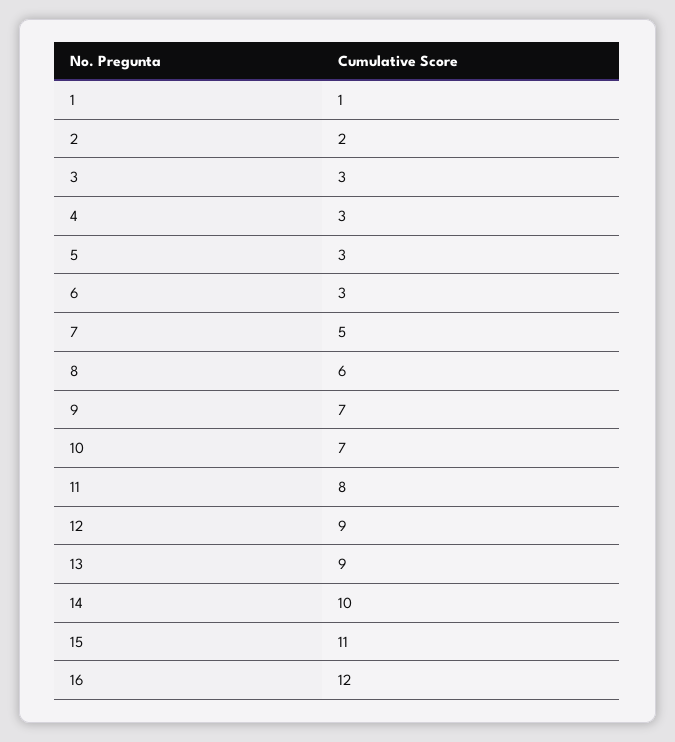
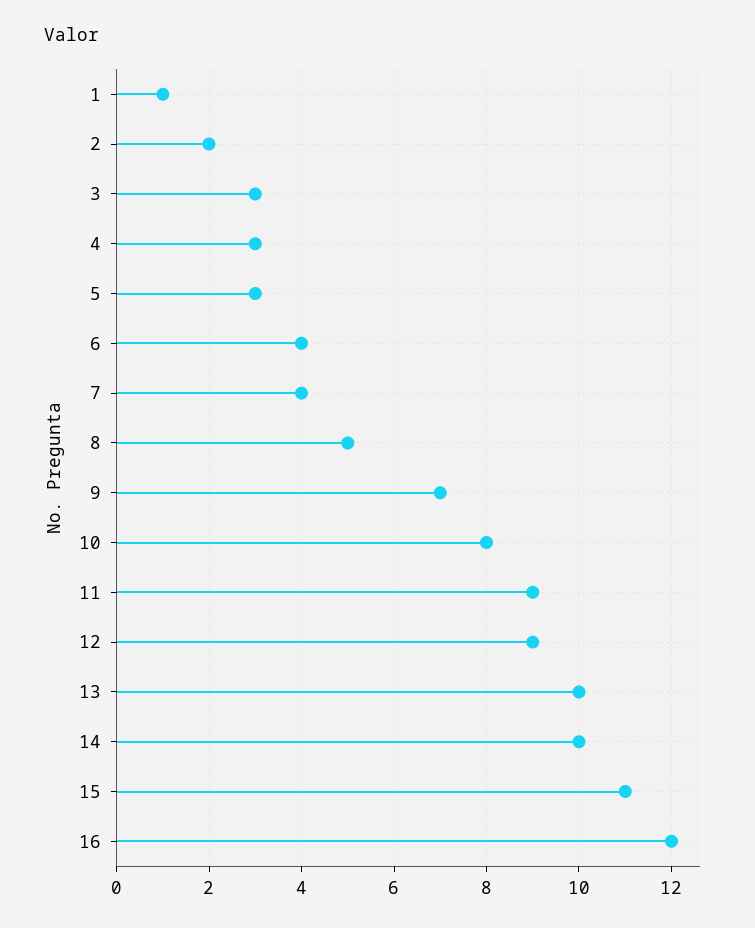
6: 3 -> 4
7: 5 -> 4
8: 6 -> 5
10: 7 -> 8
11: 8 -> 9
13: 9 -> 10

